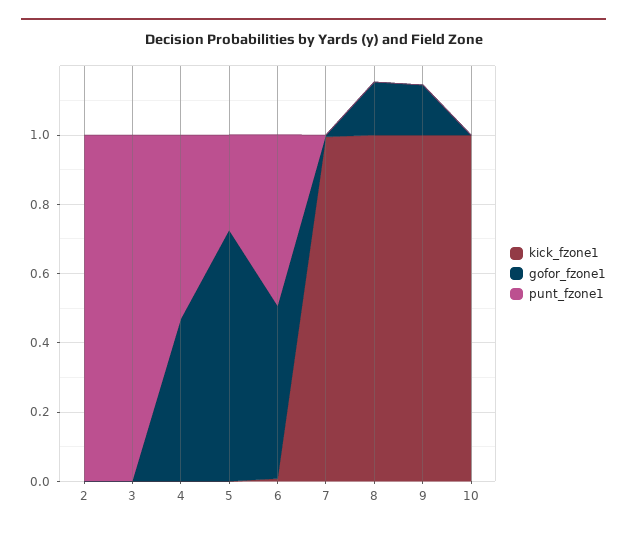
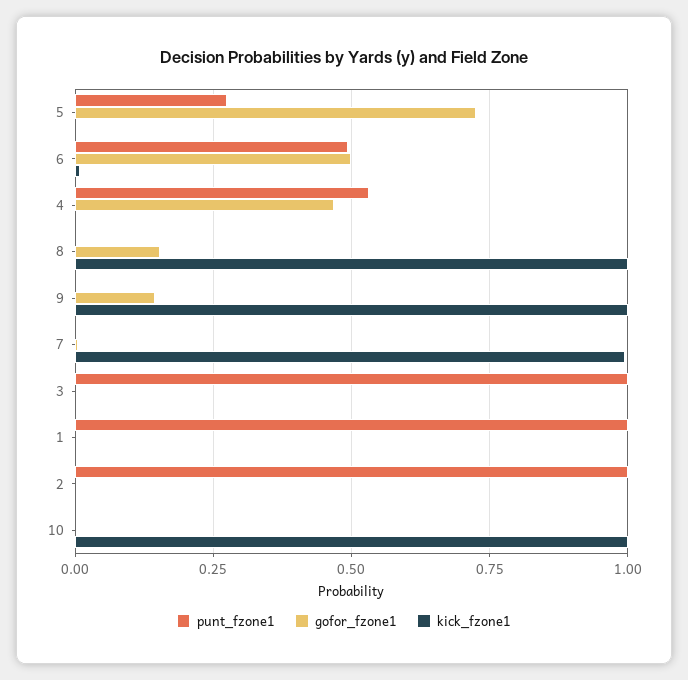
punt_fzone1, 1: none -> 1
gofor_fzone1, 1: none -> 0
kick_fzone1, 1: none -> 0

